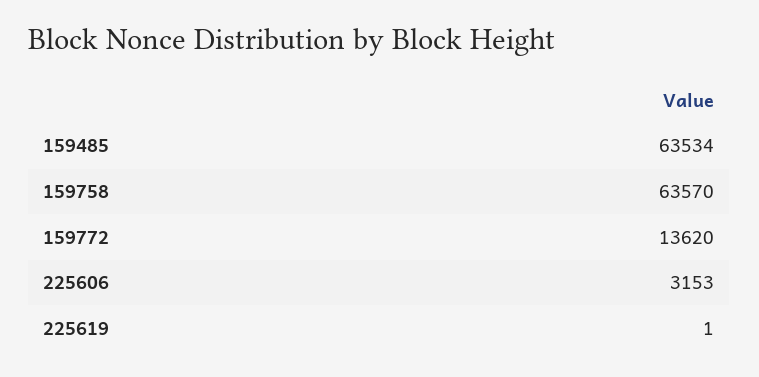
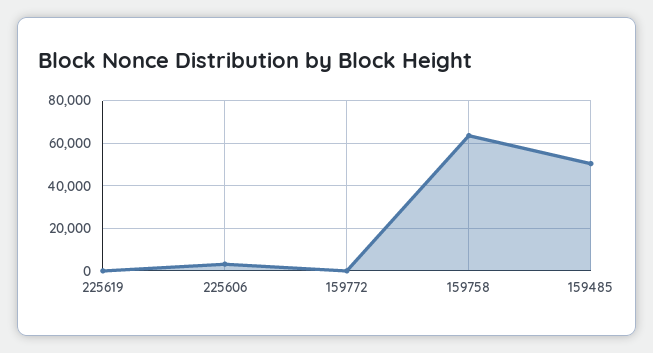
159485: 63534 -> 50000
159772: 13620 -> 0

